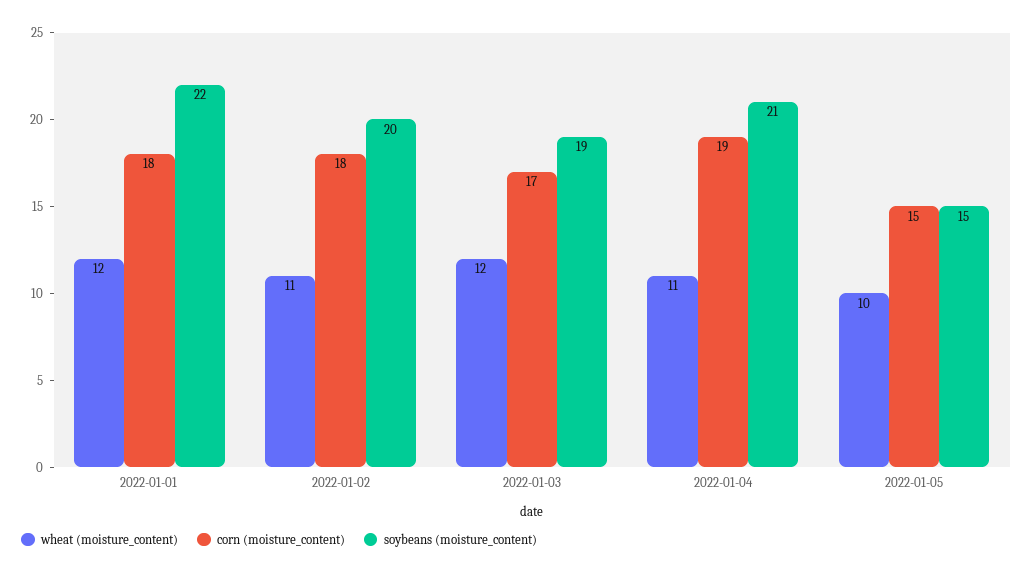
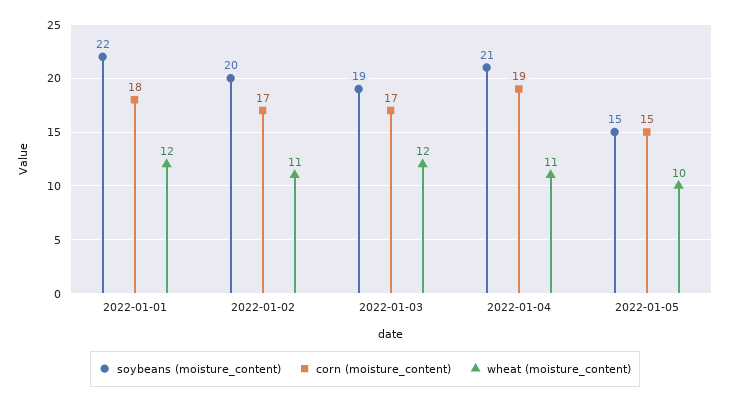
corn (moisture_content), 2022-01-02: 18 -> 17

